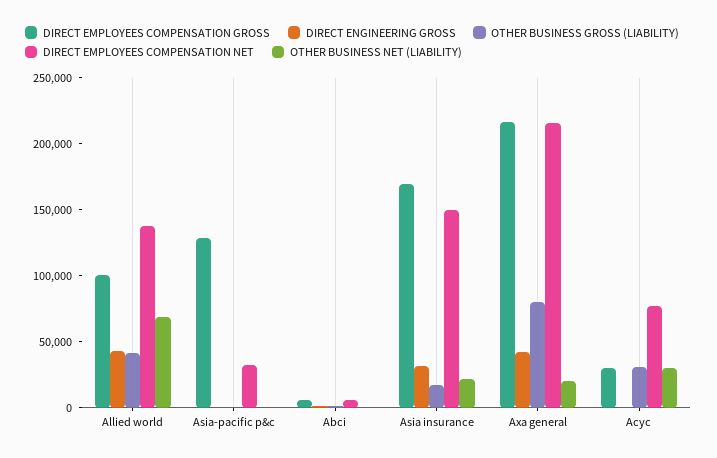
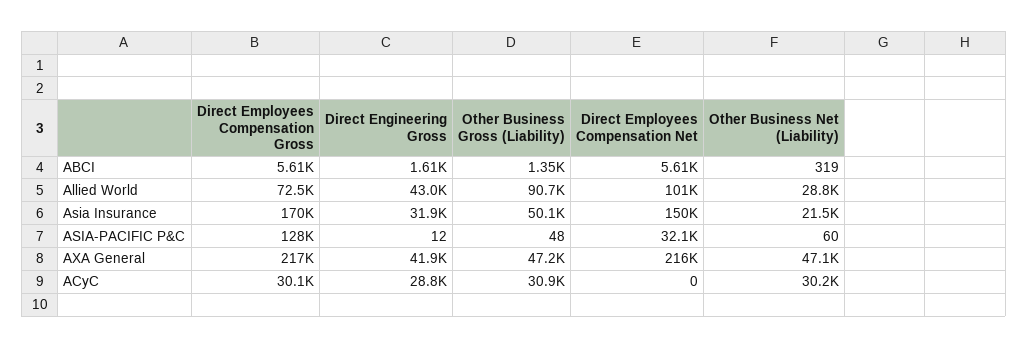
DIRECT EMPLOYEES COMPENSATION GROSS, Allied world: 100000 -> 72500
OTHER BUSINESS GROSS (LIABILITY), Allied world: 40000 -> 90700
DIRECT EMPLOYEES COMPENSATION NET, Allied world: 140000 -> 101000
OTHER BUSINESS NET (LIABILITY), Allied world: 70000 -> 28800
OTHER BUSINESS GROSS (LIABILITY), Asia insurance: 20000 -> 50100
OTHER BUSINESS GROSS (LIABILITY), Axa general: 80000 -> 47200
OTHER BUSINESS NET (LIABILITY), Axa general: 20000 -> 47100
DIRECT ENGINEERING GROSS, Acyc: 0 -> 28800
DIRECT EMPLOYEES COMPENSATION NET, Acyc: 80000 -> 0

